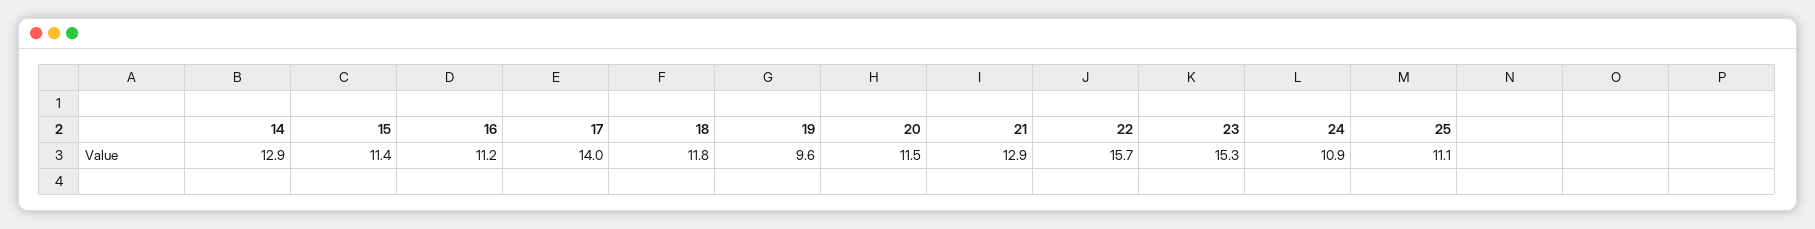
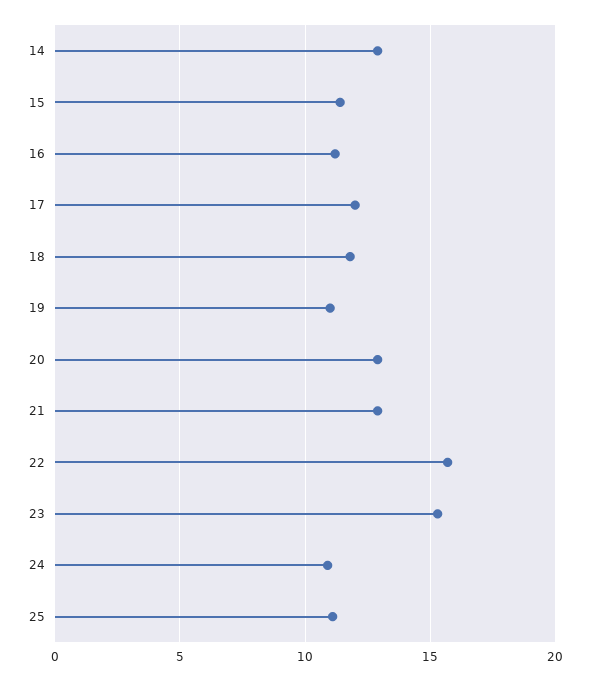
17: 14 -> 12
19: 9.6 -> 11
20: 11.5 -> 13

